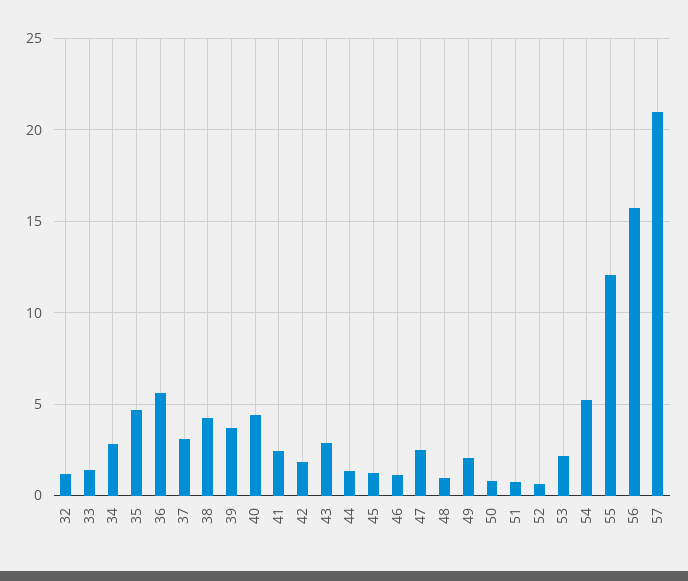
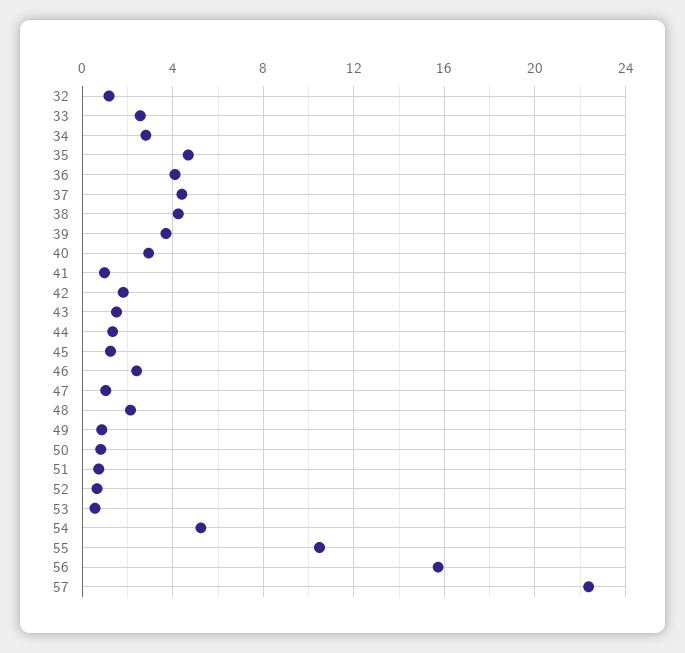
33: 1.5 -> 2.5
36: 5.5 -> 4
37: 3 -> 4.5
40: 4.5 -> 3
41: 2.5 -> 1
43: 3 -> 1.5
46: 1 -> 2.5
47: 2.5 -> 1
48: 1 -> 2
49: 2 -> 1
53: 2 -> 0.5
55: 12 -> 10.5
57: 21 -> 22.5

